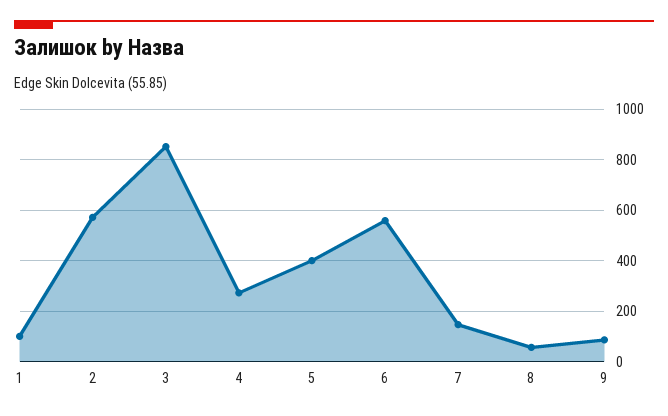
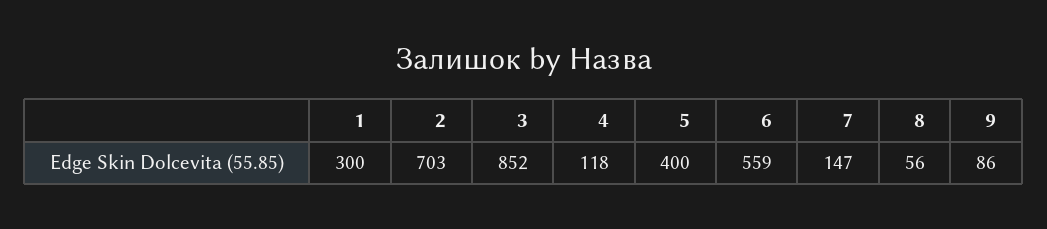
1: 100 -> 300
2: 575 -> 703
4: 275 -> 118

